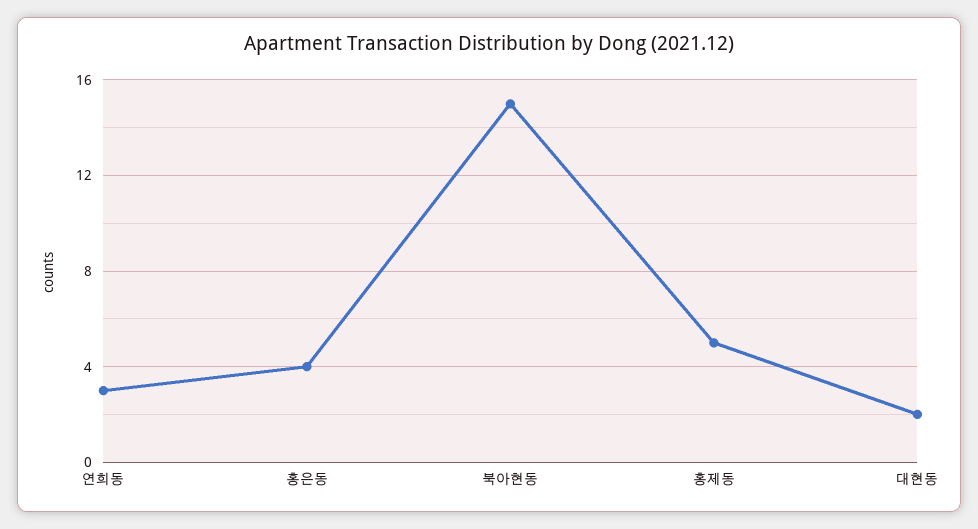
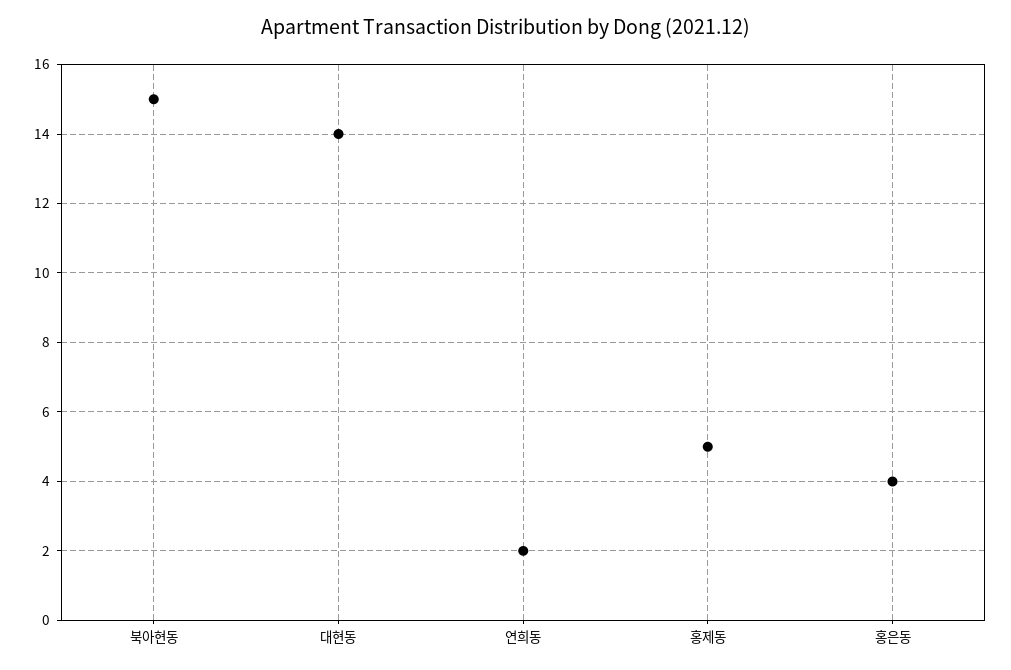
연희동: 3 -> 2
대현동: 2 -> 14

